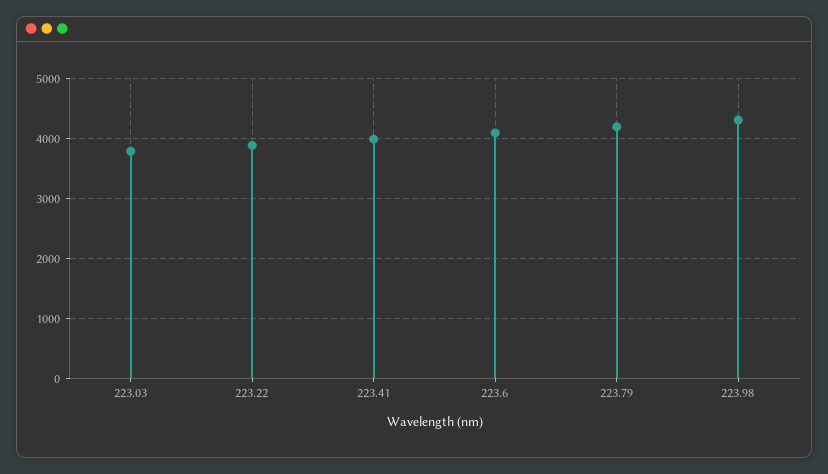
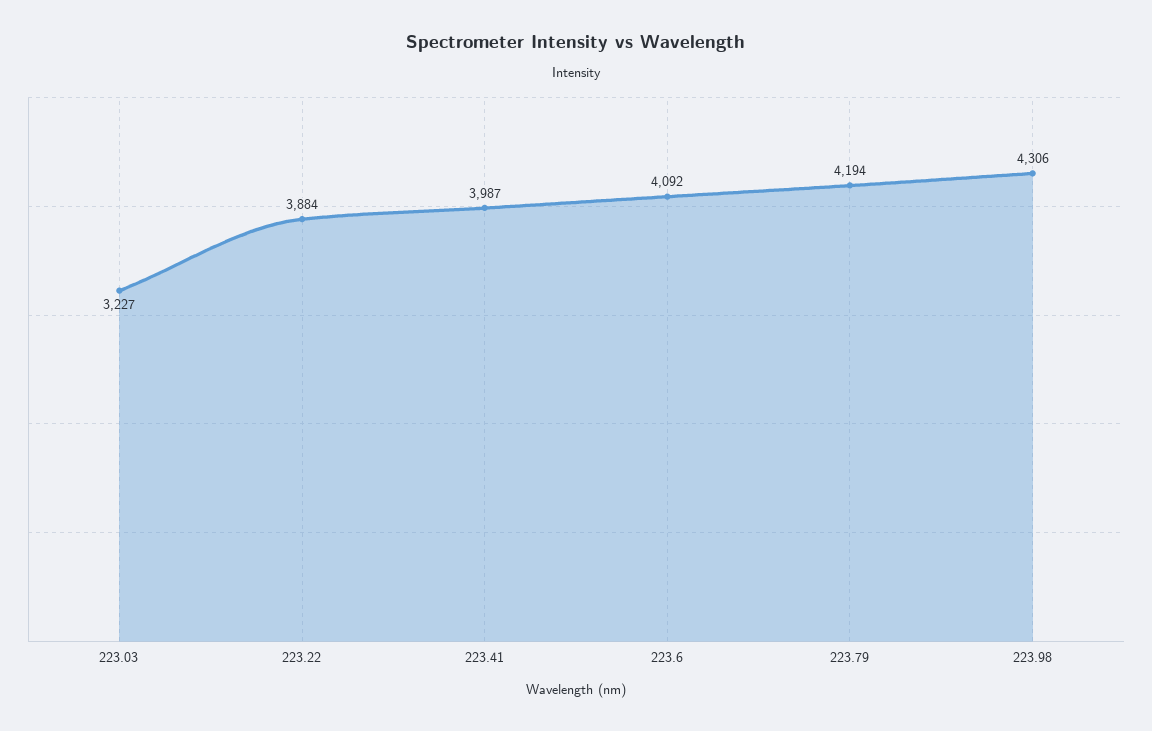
223.03: 3800 -> 3227

